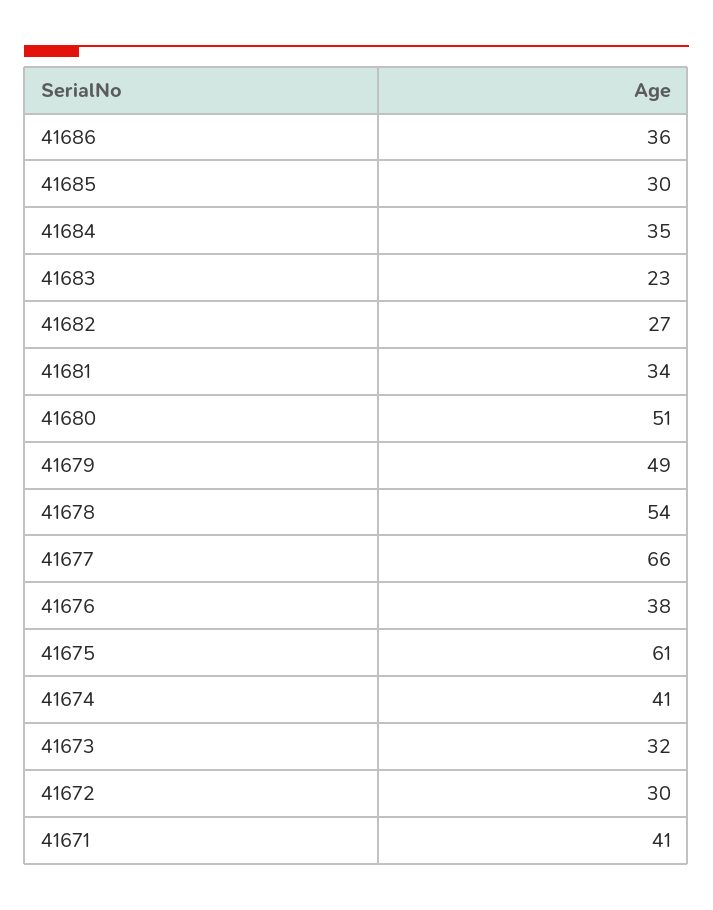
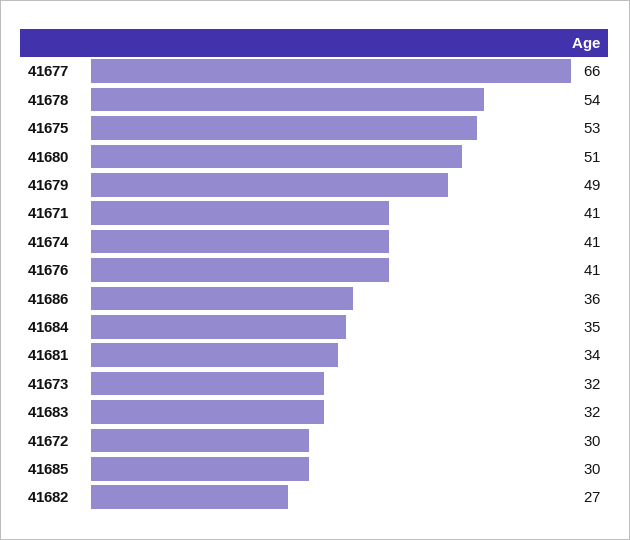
41683: 23 -> 32
41676: 38 -> 41
41675: 61 -> 53

